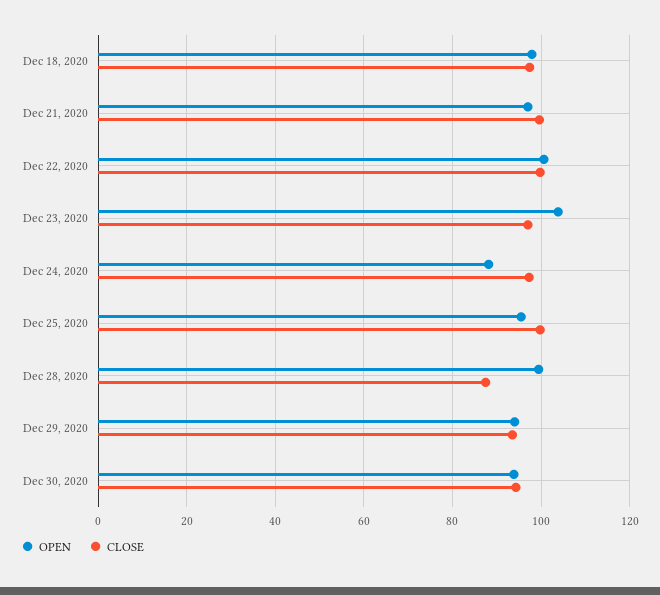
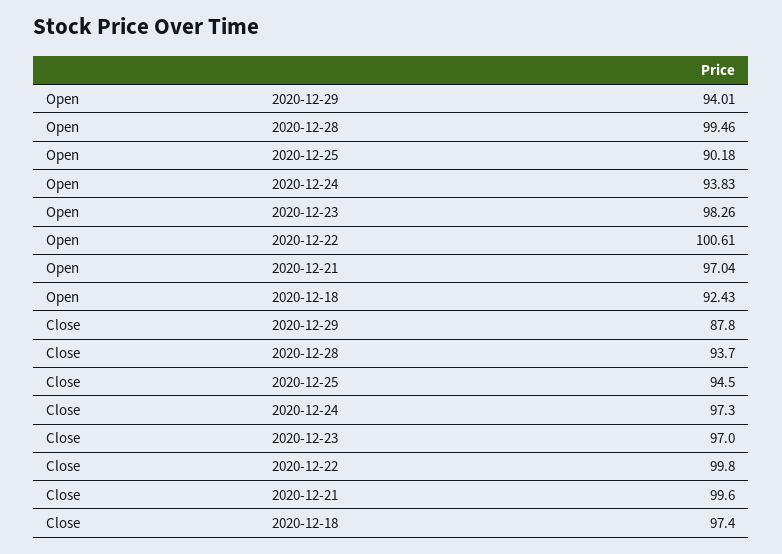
OPEN, Dec 18, 2020: 98 -> 92.43
OPEN, Dec 23, 2020: 104 -> 98.26
OPEN, Dec 24, 2020: 88 -> 93.83
OPEN, Dec 25, 2020: 96 -> 90.18
CLOSE, Dec 25, 2020: 100 -> 94.5
CLOSE, Dec 28, 2020: 88 -> 93.7
CLOSE, Dec 29, 2020: 94 -> 87.8
OPEN, Dec 30, 2020: 94 -> none
CLOSE, Dec 30, 2020: 94 -> none

